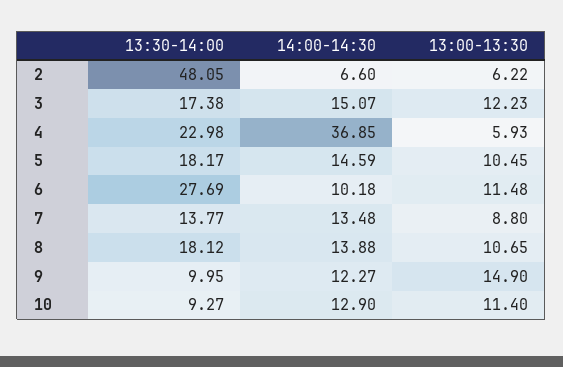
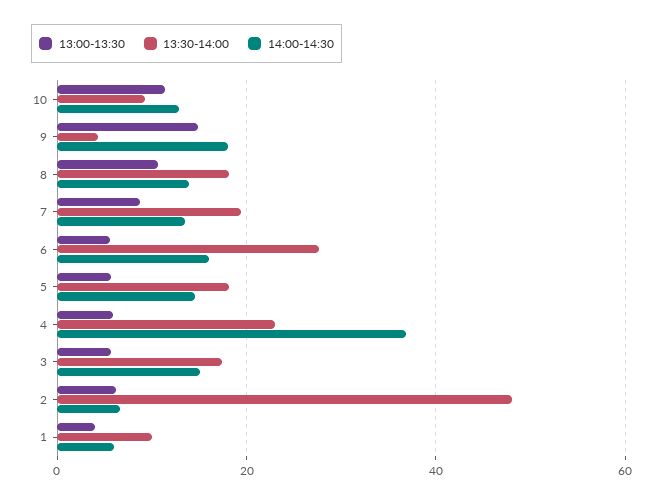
13:00-13:30, 3: 12.23 -> 6
13:00-13:30, 5: 10.45 -> 6
14:00-14:30, 6: 10.18 -> 16
13:00-13:30, 6: 11.48 -> 6
13:30-14:00, 7: 13.77 -> 20
13:30-14:00, 9: 9.95 -> 4
14:00-14:30, 9: 12.27 -> 18
13:00-13:30, 1: none -> 4
13:30-14:00, 1: none -> 10
14:00-14:30, 1: none -> 6

